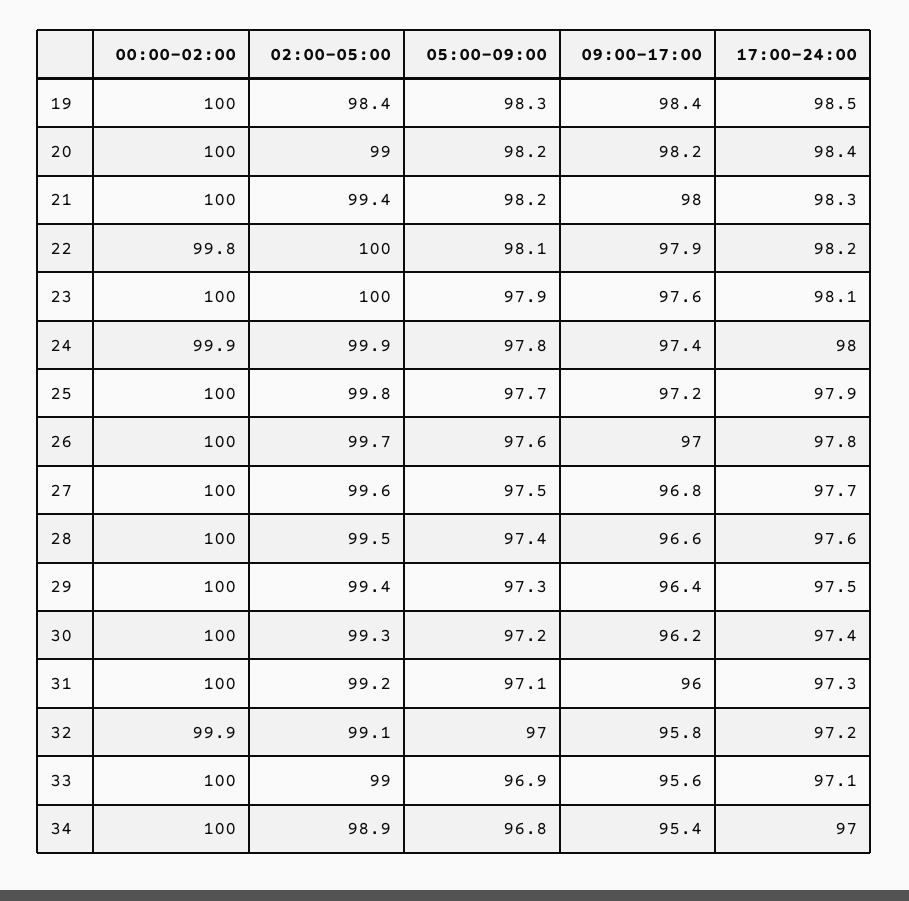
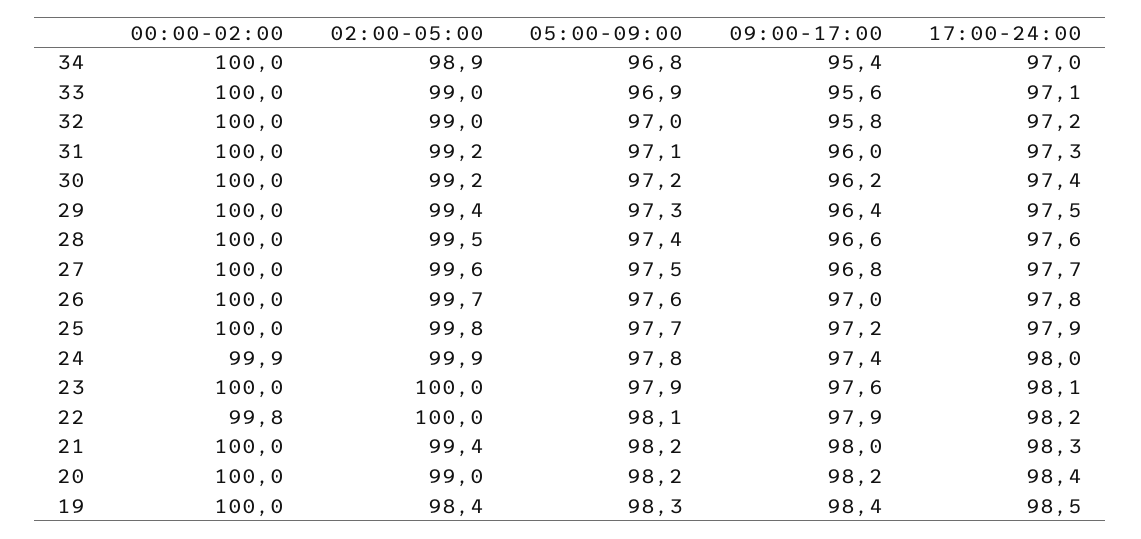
02:00-05:00, 30: 99.3 -> 99.2
00:00-02:00, 32: 99.9 -> 100
02:00-05:00, 32: 99.1 -> 99

